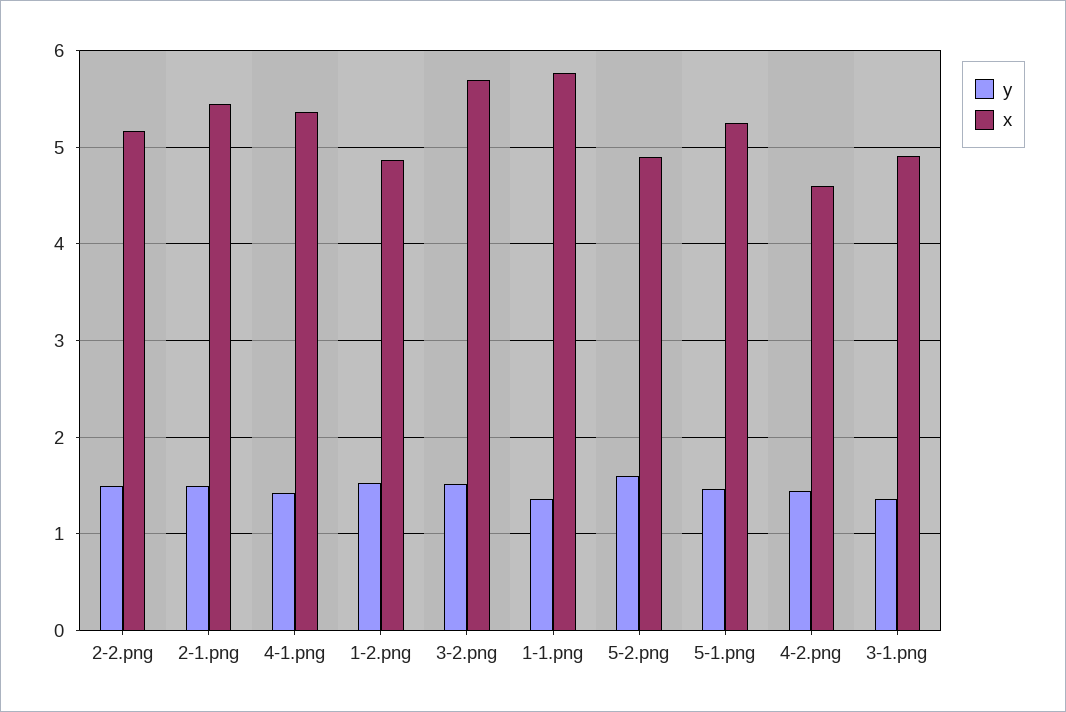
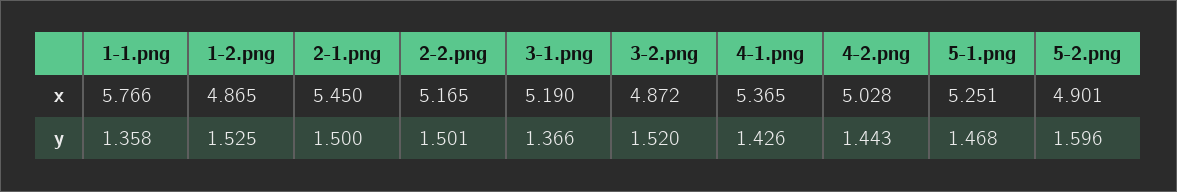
x, 3-2.png: 5.7 -> 4.872
x, 4-2.png: 4.6 -> 5.028
x, 3-1.png: 4.9 -> 5.19

